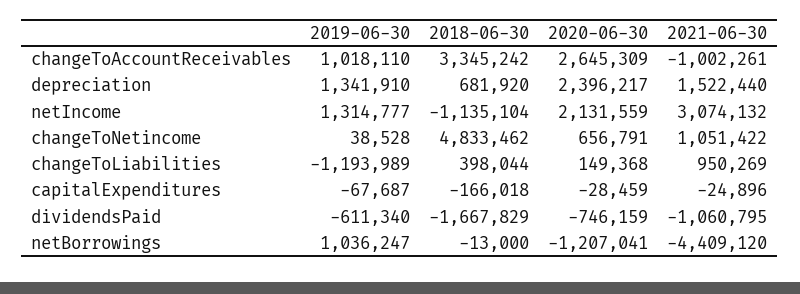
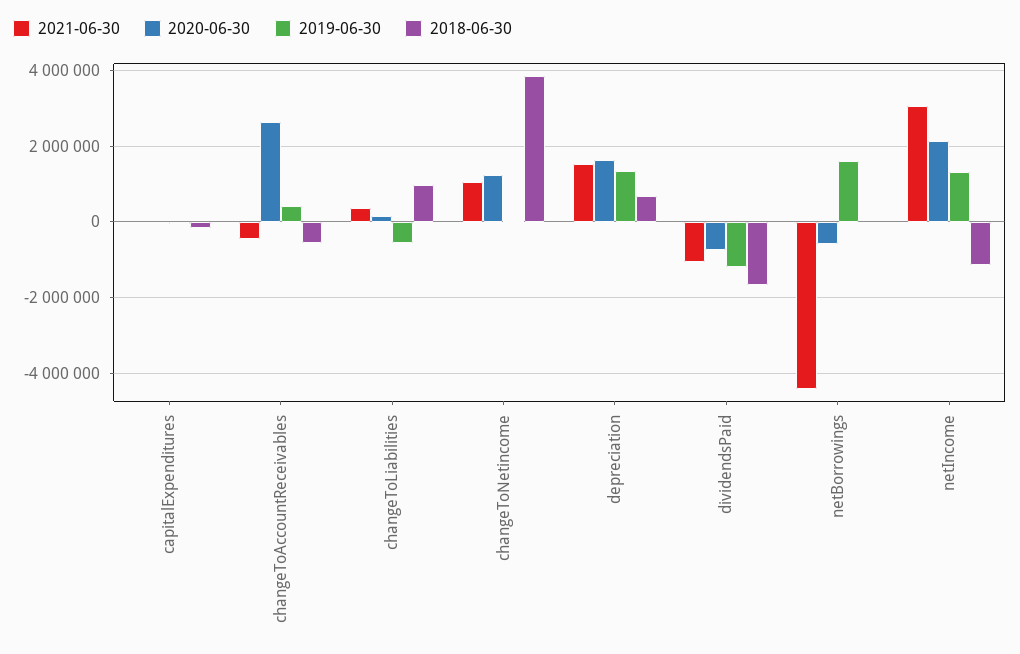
2019-06-30, changeToAccountReceivables: 1018110 -> 400000
2018-06-30, changeToAccountReceivables: 3345242 -> -600000
2021-06-30, changeToAccountReceivables: -1002261 -> -400000
2020-06-30, depreciation: 2396217 -> 1600000
2018-06-30, changeToNetincome: 4833462 -> 3800000
2020-06-30, changeToNetincome: 656791 -> 1200000
2019-06-30, changeToLiabilities: -1193989 -> -600000
2018-06-30, changeToLiabilities: 398044 -> 1000000
2021-06-30, changeToLiabilities: 950269 -> 400000
2019-06-30, dividendsPaid: -611340 -> -1200000
2019-06-30, netBorrowings: 1036247 -> 1600000
2020-06-30, netBorrowings: -1207041 -> -600000

